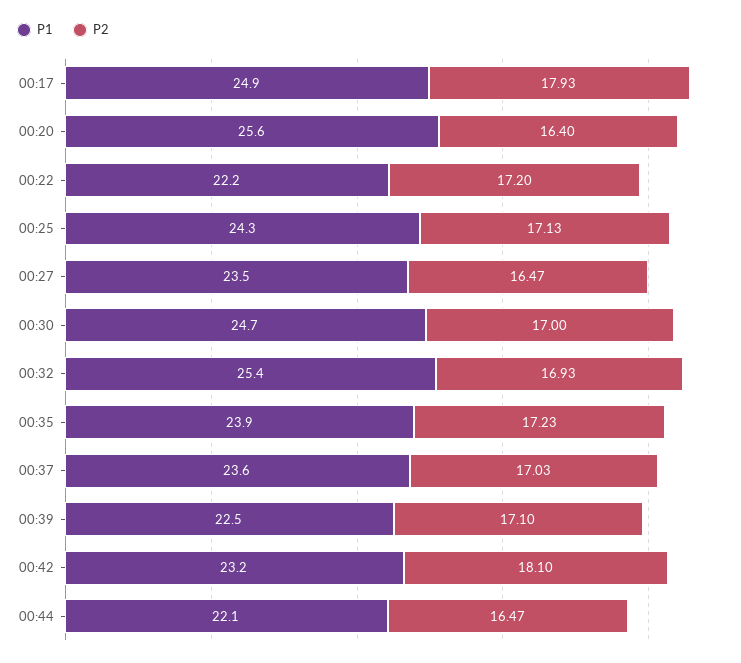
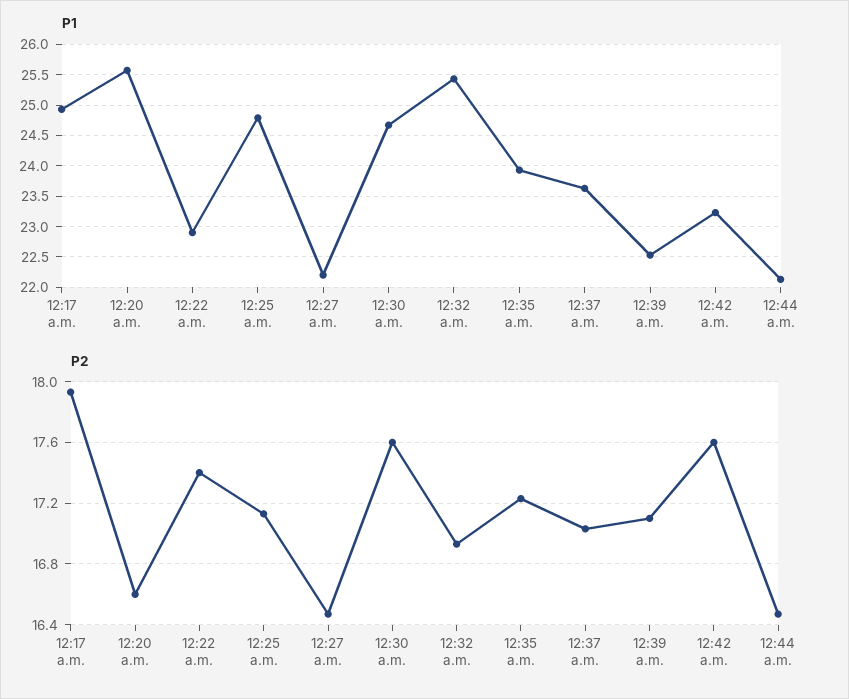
P2, 00:20: 16.4 -> 16.6
P1, 00:22: 22.2 -> 22.9
P2, 00:22: 17.2 -> 17.4
P1, 00:25: 24.3 -> 24.8
P1, 00:27: 23.5 -> 22.2
P2, 00:30: 17 -> 17.6
P2, 00:42: 18.1 -> 17.6

